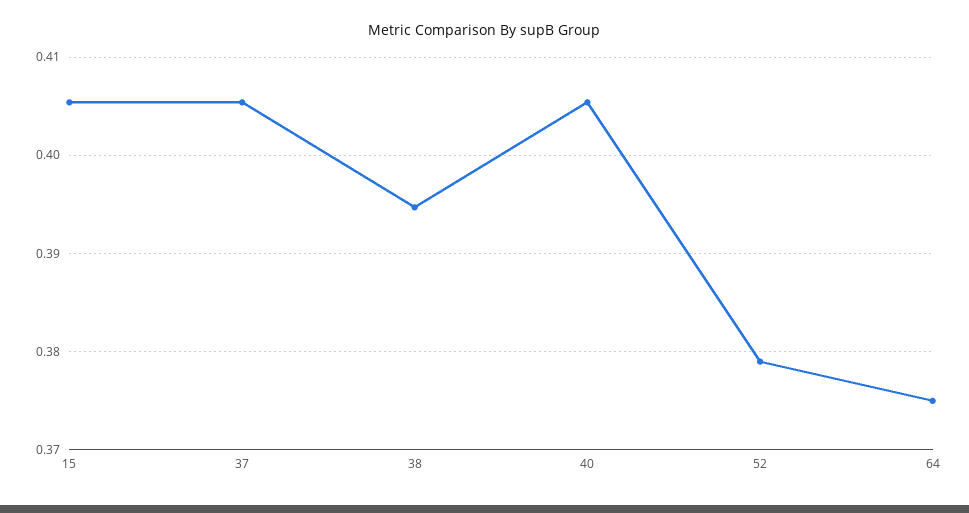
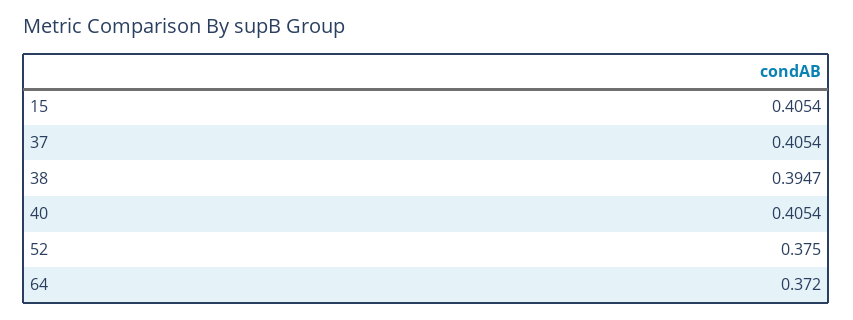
52: 0.379 -> 0.375
64: 0.375 -> 0.372

